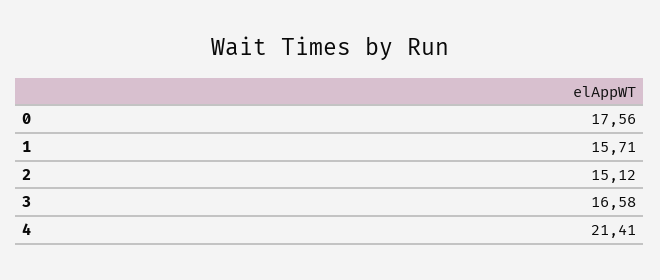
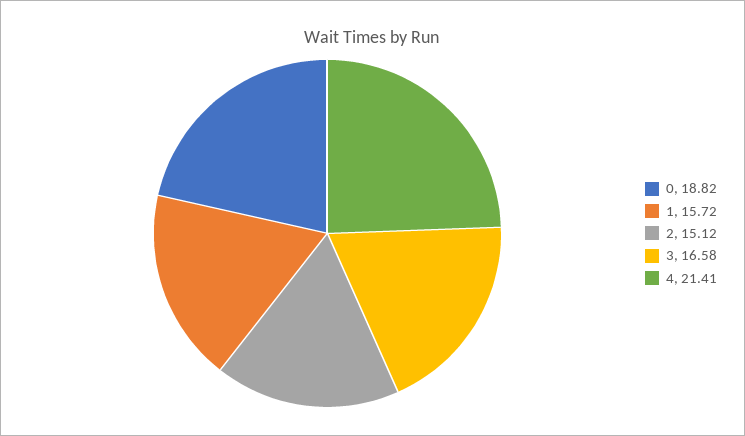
0: 17.56 -> 18.82
1: 15.71 -> 15.72

